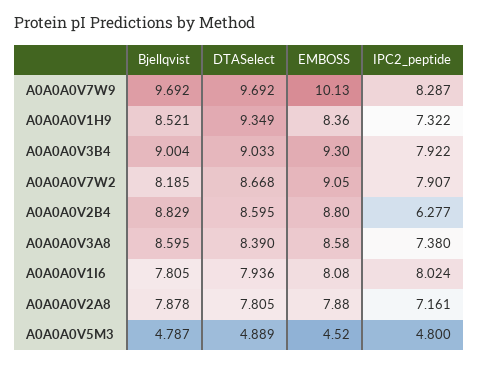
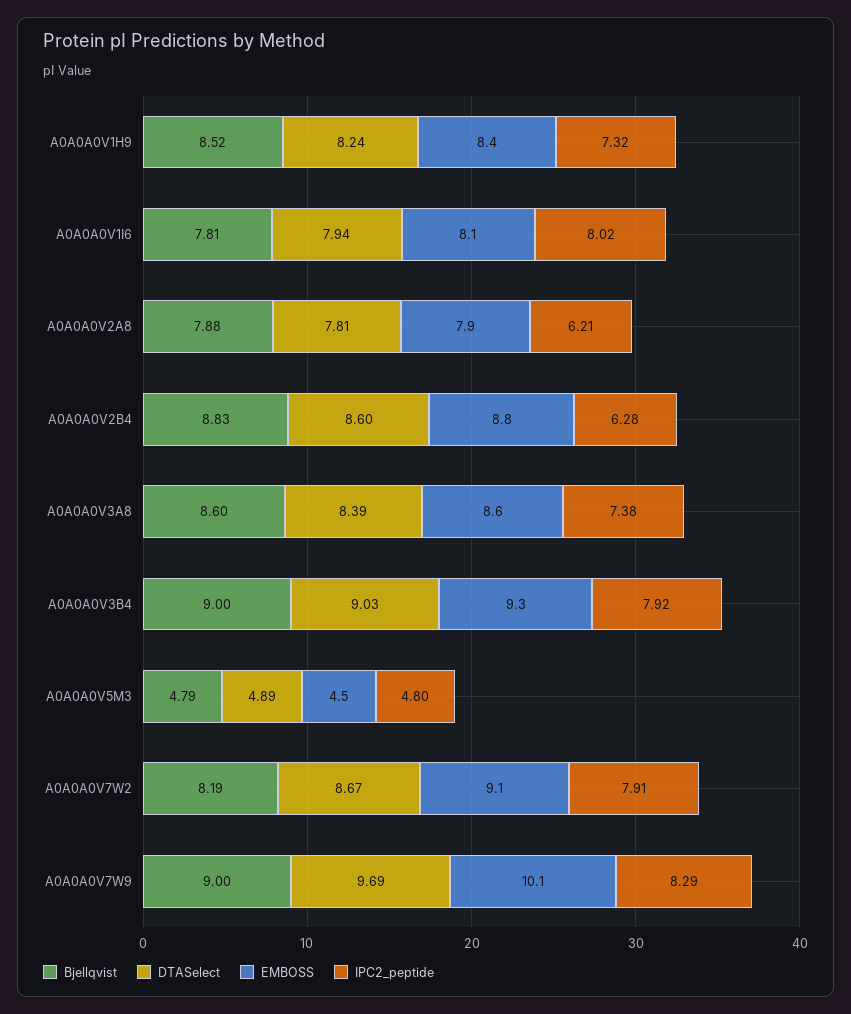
Bjellqvist, A0A0A0V7W9: 9.692 -> 9
DTASelect, A0A0A0V1H9: 9.349 -> 8.24
IPC2_peptide, A0A0A0V2A8: 7.161 -> 6.21

